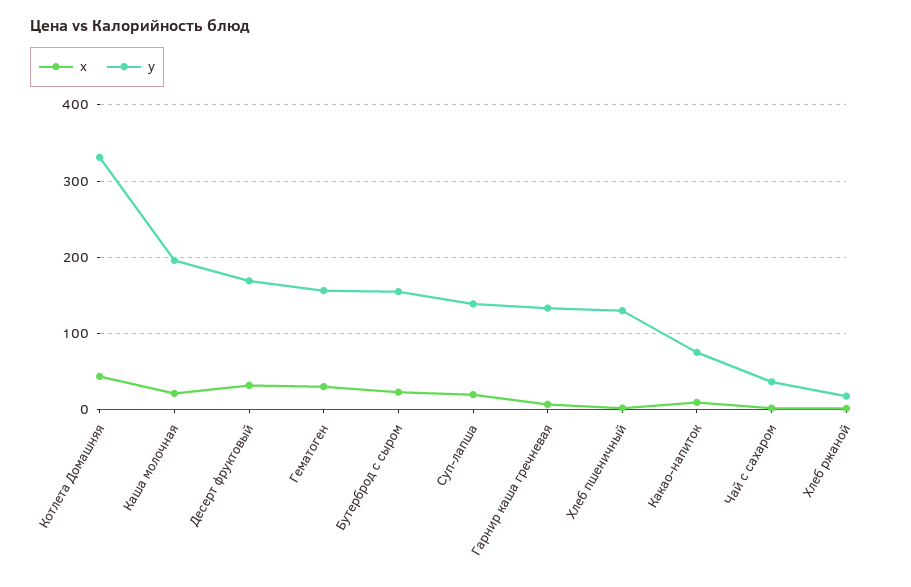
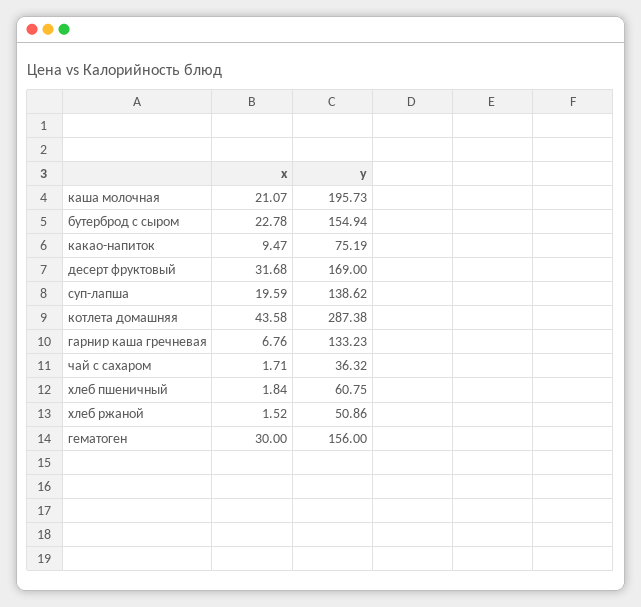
y, Котлета Домашняя: 330 -> 287.38
y, Хлеб пшеничный: 130 -> 60.75
y, Хлеб ржаной: 20 -> 50.86

